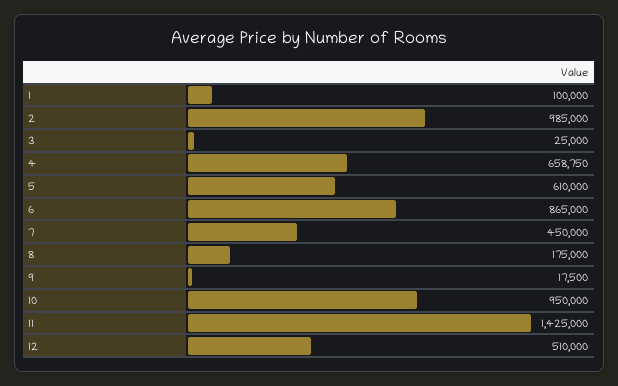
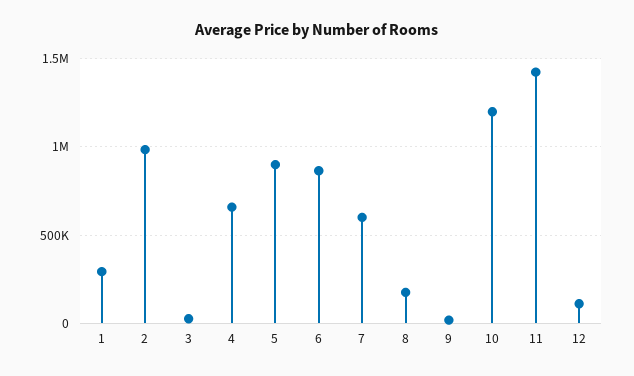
1: 100000 -> 300000
5: 610000 -> 900000
7: 450000 -> 600000
10: 950000 -> 1200000
12: 510000 -> 100000

